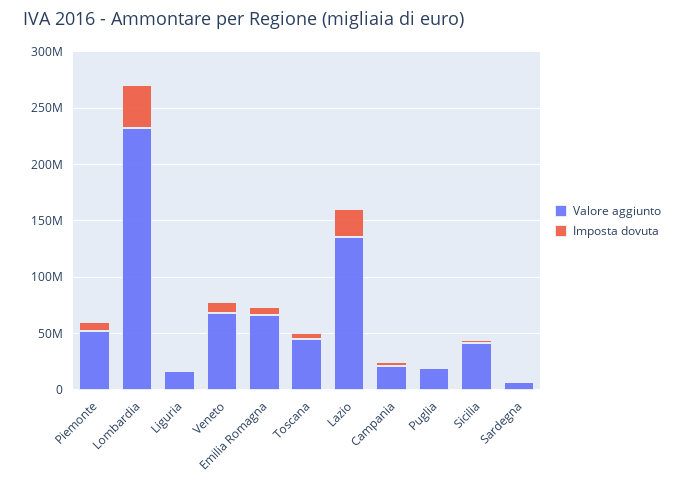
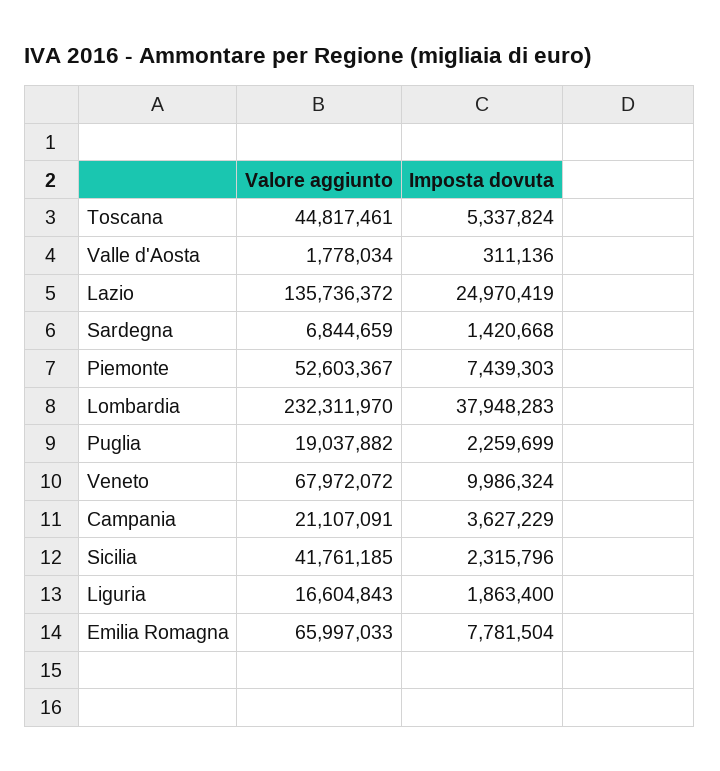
Valore aggiunto, Valle d'Aosta: none -> 1778034
Imposta dovuta, Valle d'Aosta: none -> 311136

